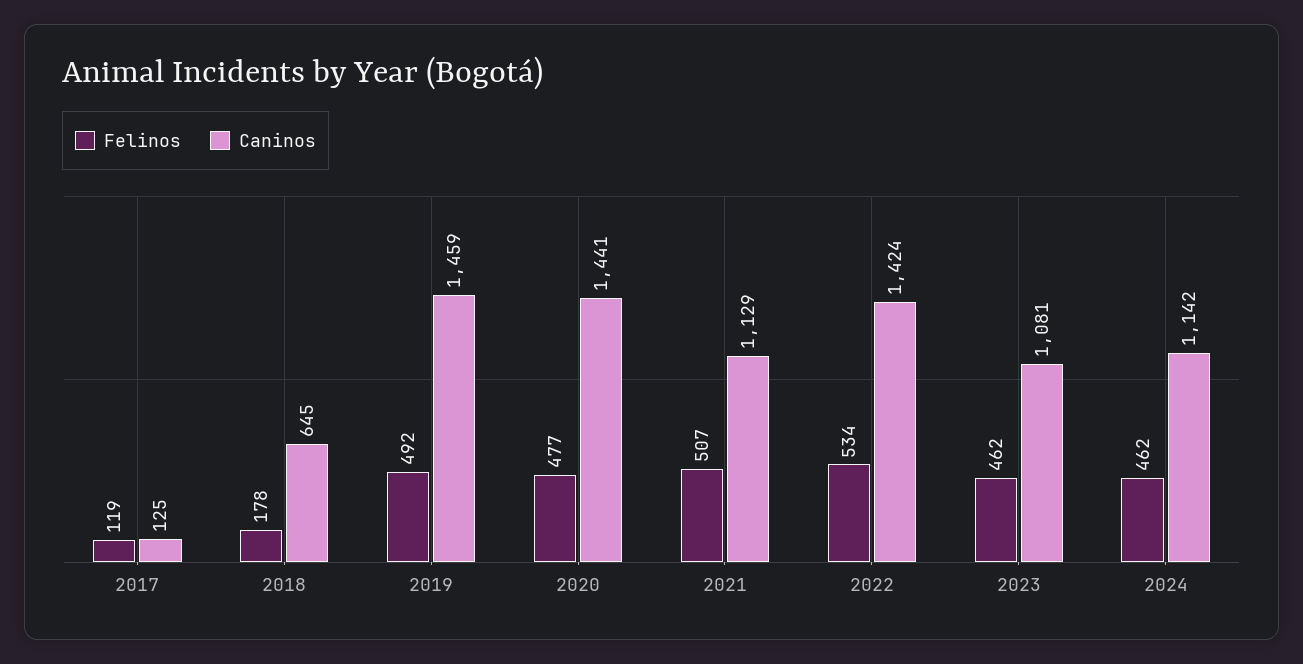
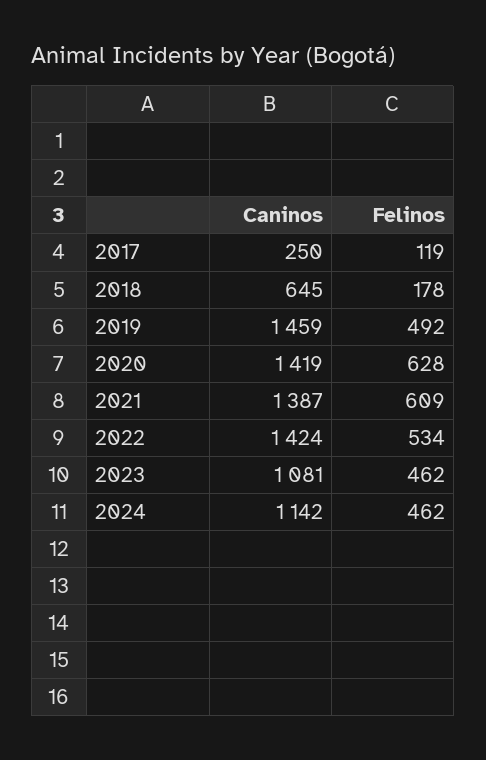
Caninos, 2017: 125 -> 250
Felinos, 2020: 477 -> 628
Caninos, 2020: 1441 -> 1419
Felinos, 2021: 507 -> 609
Caninos, 2021: 1129 -> 1387

